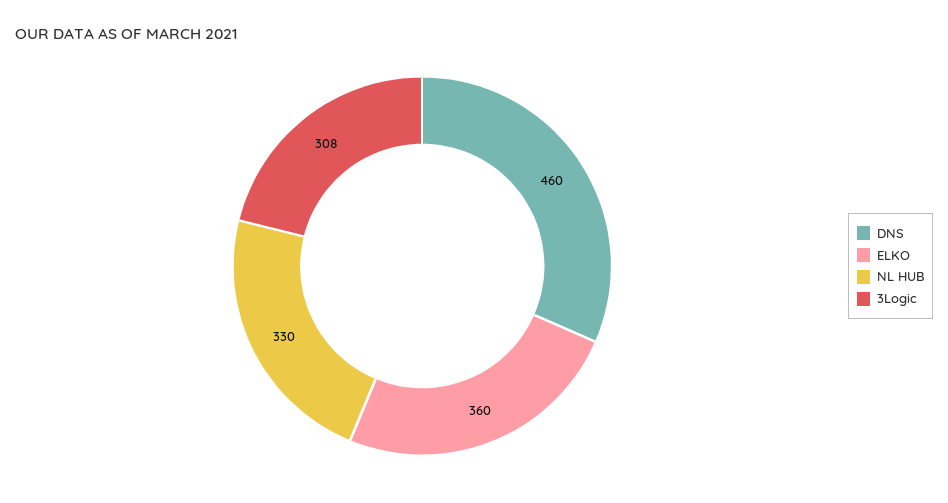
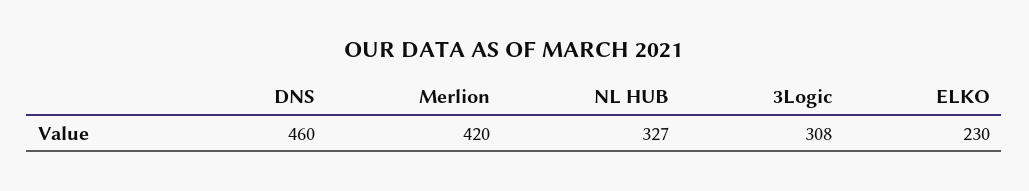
ELKO: 360 -> 230
NL HUB: 330 -> 327
Merlion: none -> 420

